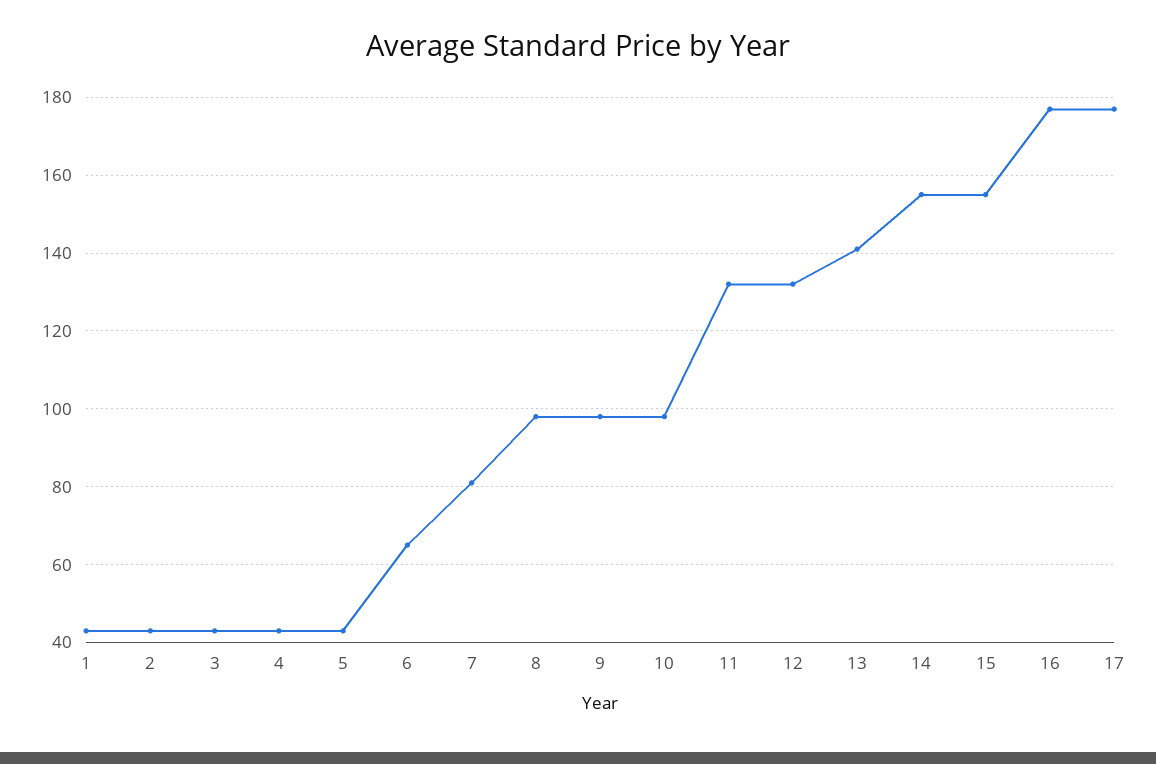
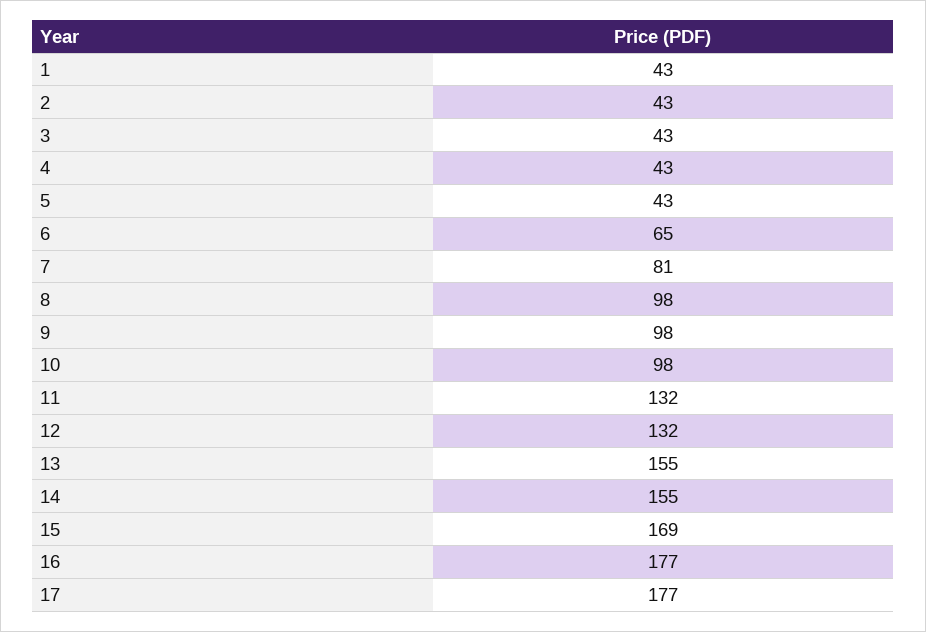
13: 140 -> 155
15: 155 -> 169

